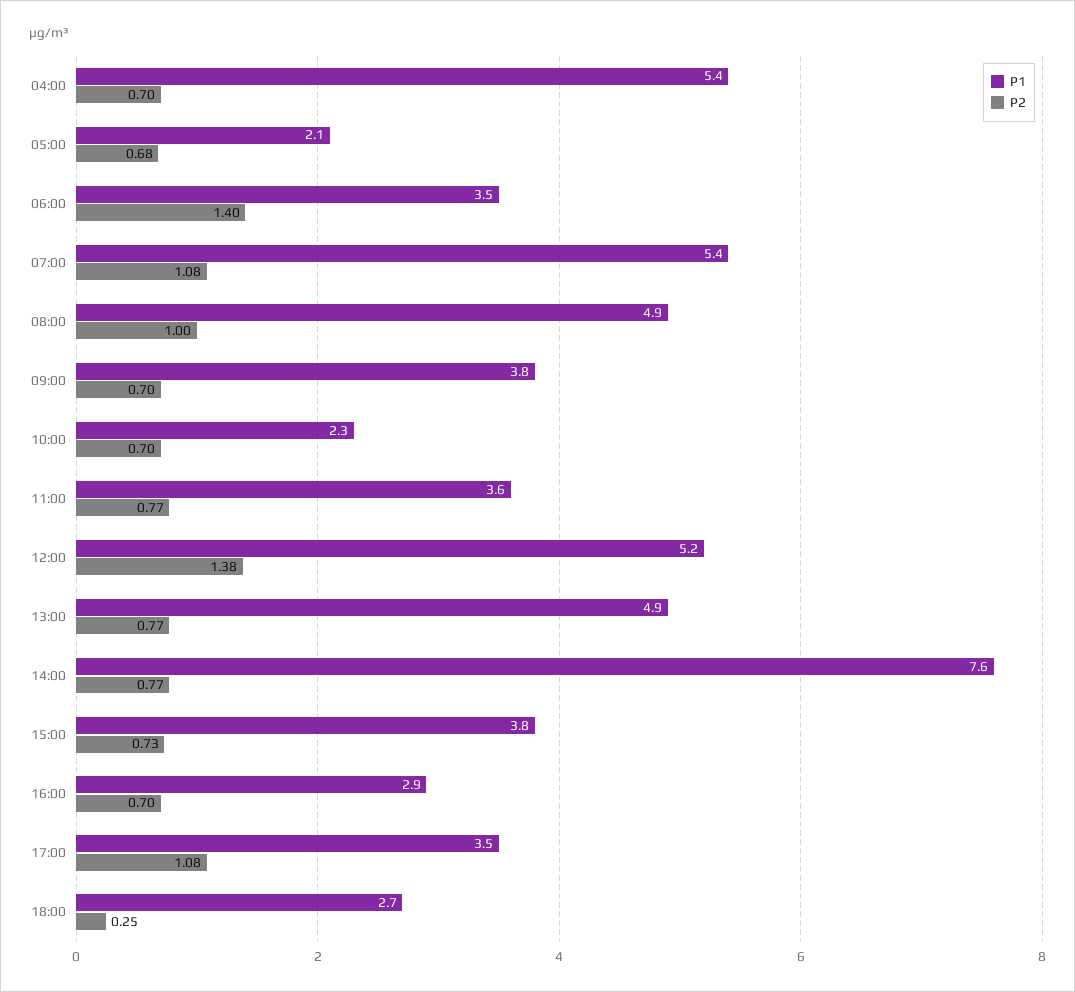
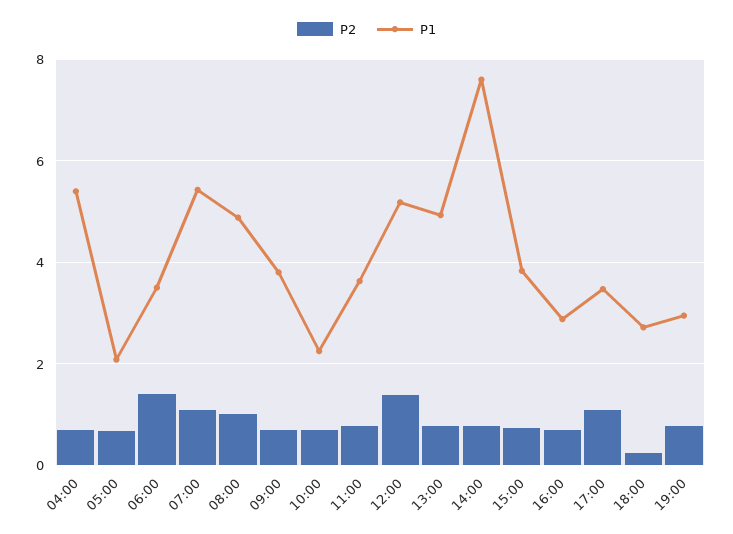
P2, 19:00: none -> 0.8
P1, 19:00: none -> 3

